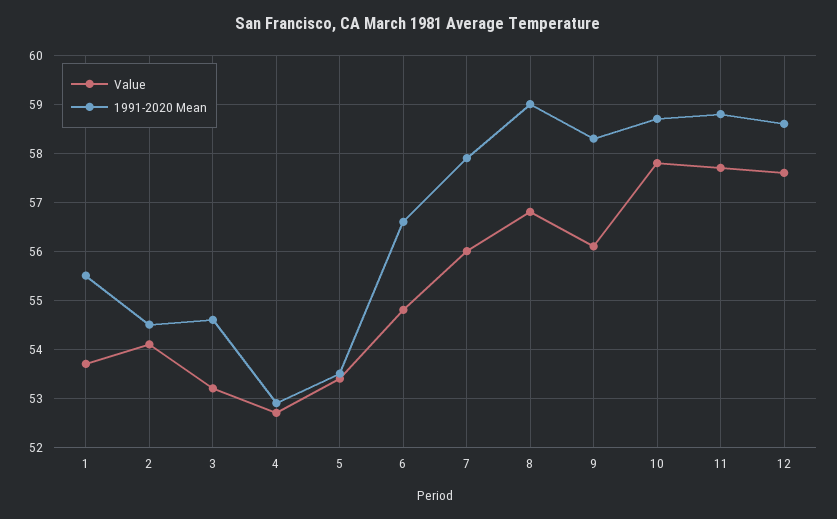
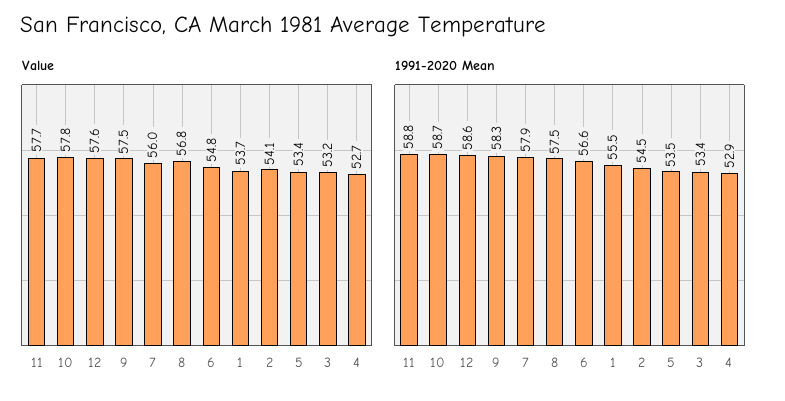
1991-2020 Mean, 3: 54.5 -> 53.4
1991-2020 Mean, 8: 59 -> 57.5
Value, 9: 56 -> 57.5

